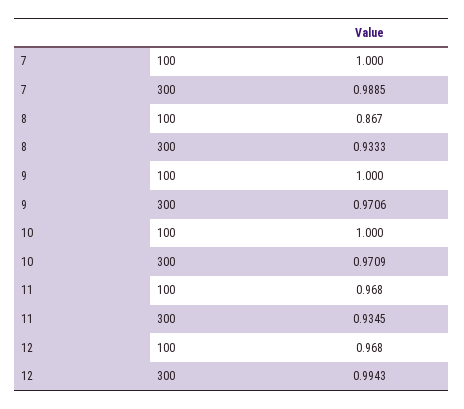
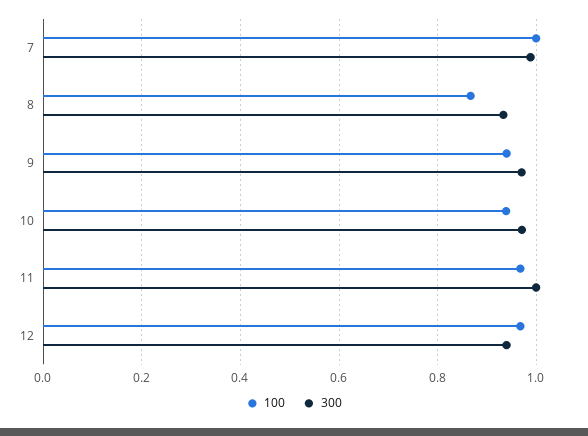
100, 9: 1 -> 0.94
100, 10: 1 -> 0.94
300, 11: 0.9345 -> 1
300, 12: 0.9943 -> 0.94

